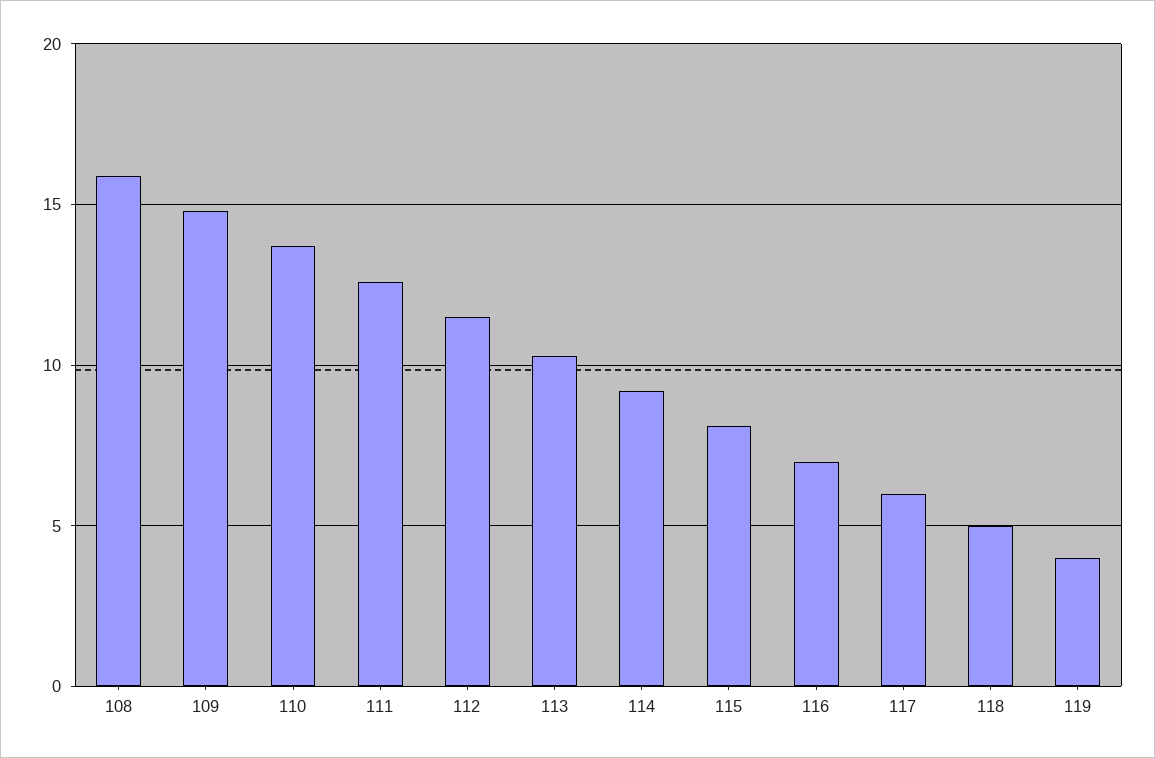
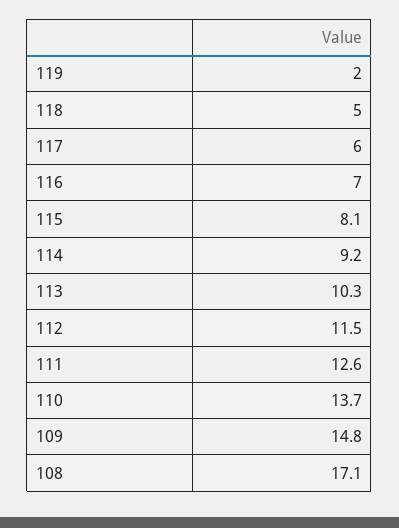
108: 16 -> 17.1
119: 4 -> 2

